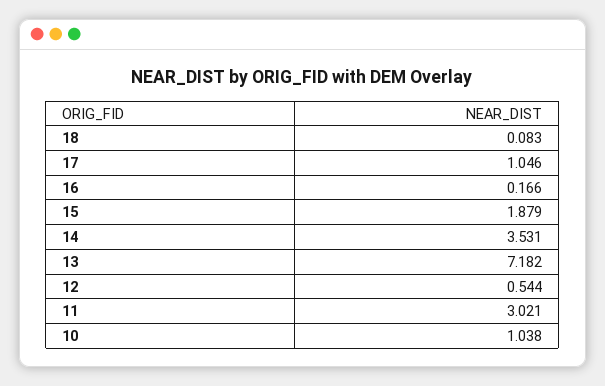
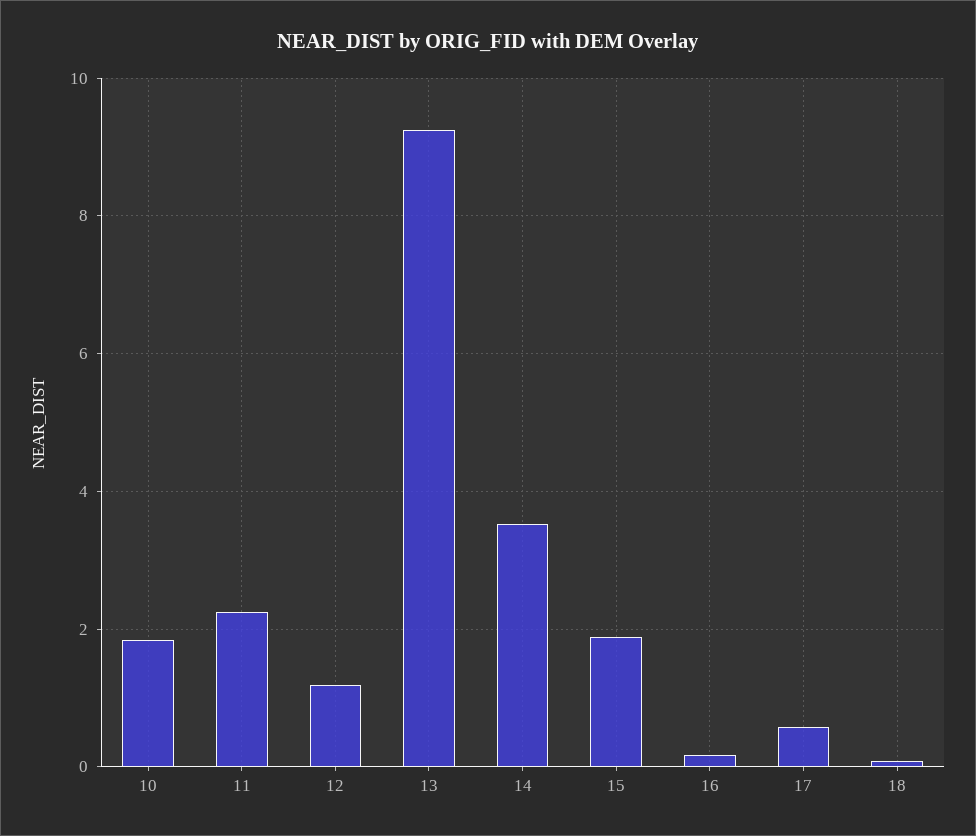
17: 1.046 -> 0.6
13: 7.182 -> 9.2
12: 0.544 -> 1.2
11: 3.021 -> 2.2
10: 1.038 -> 1.8

